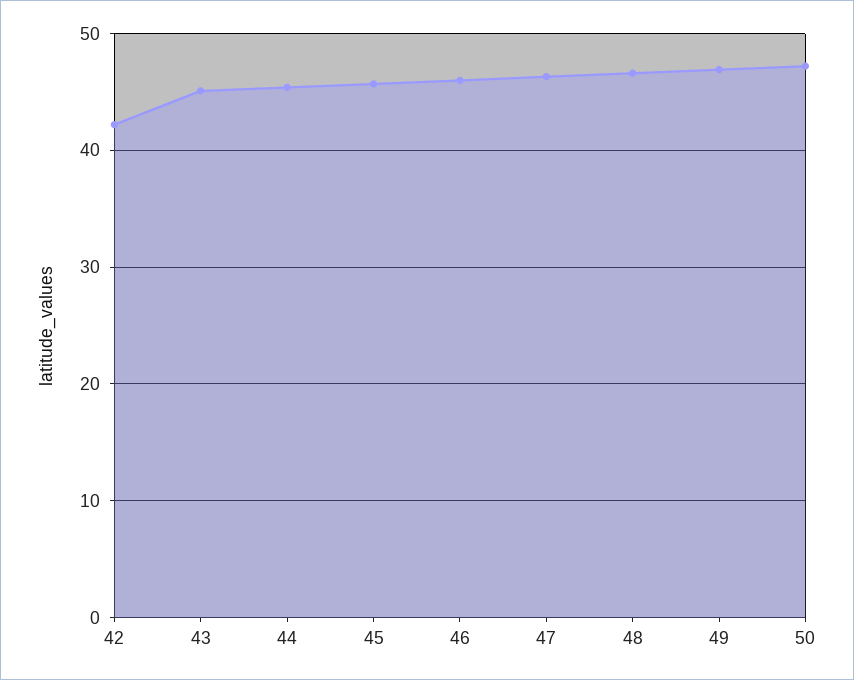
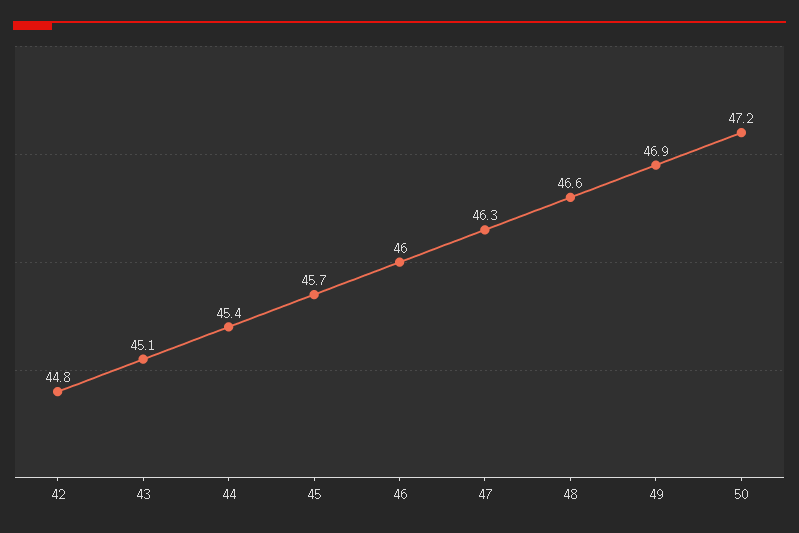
42: 42 -> 44.8

